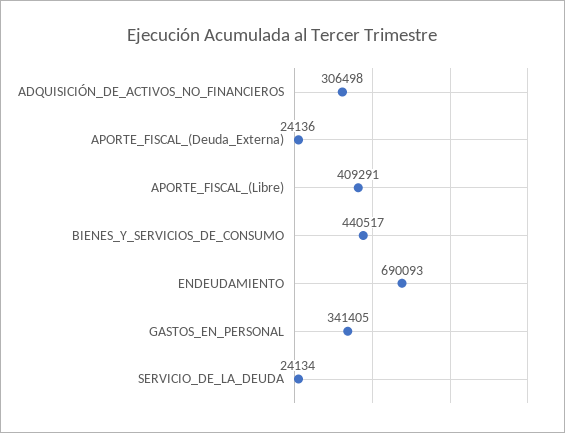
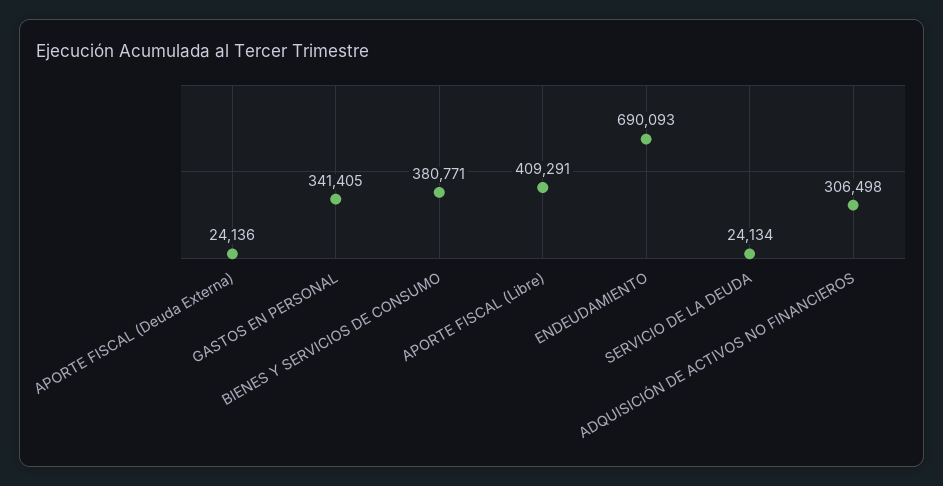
BIENES_Y_SERVICIOS_DE_CONSUMO: 440517 -> 380771

